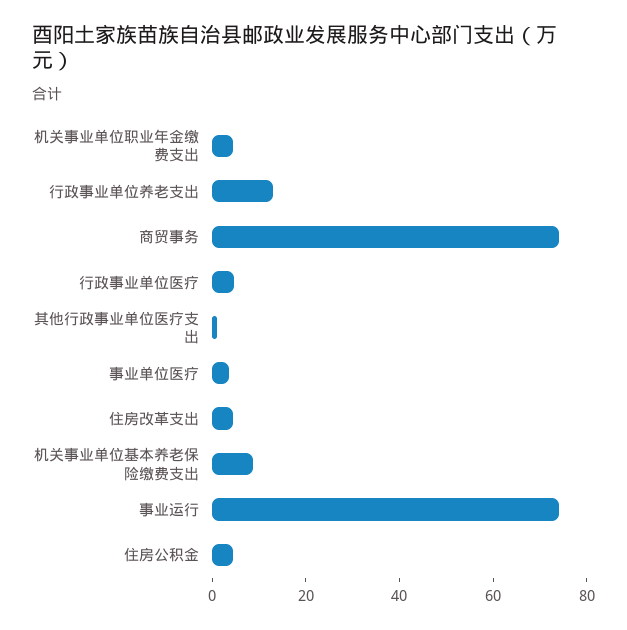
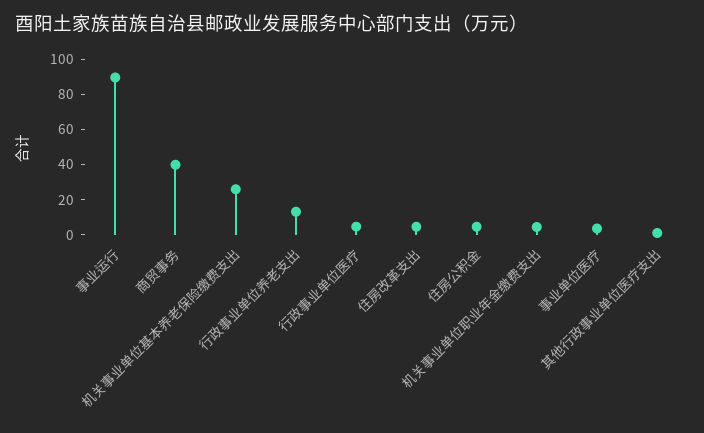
商贸事务: 75 -> 40
机关事业单位基本养老保险缴费支出: 10 -> 25
事业运行: 75 -> 90

